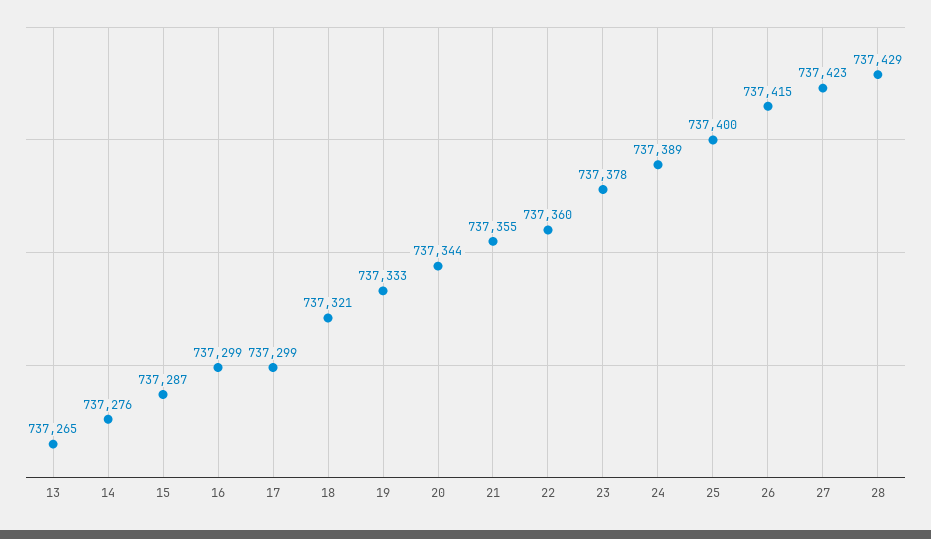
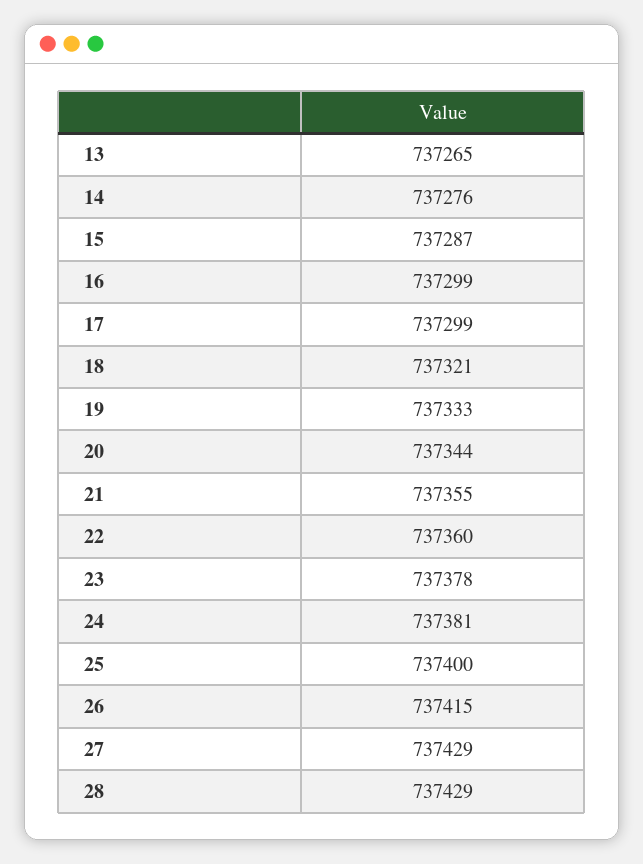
24: 737389 -> 737381
27: 737423 -> 737429

